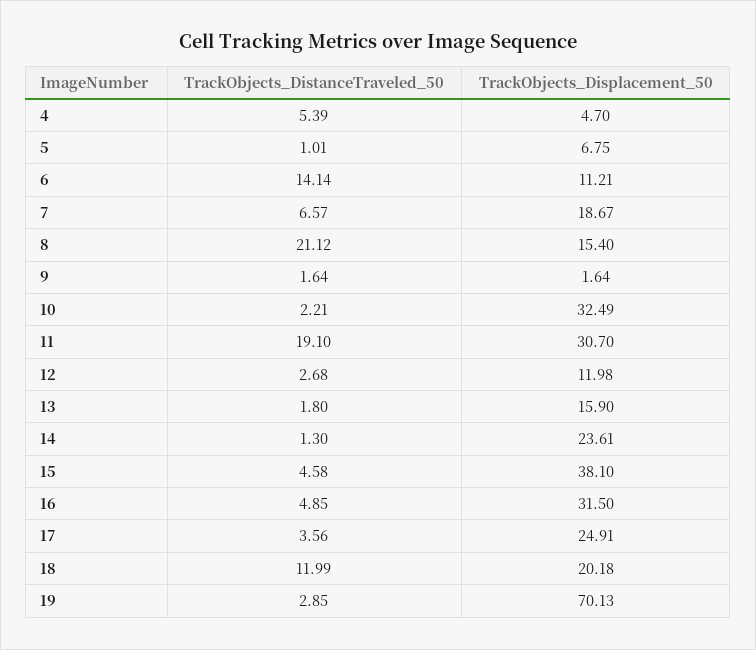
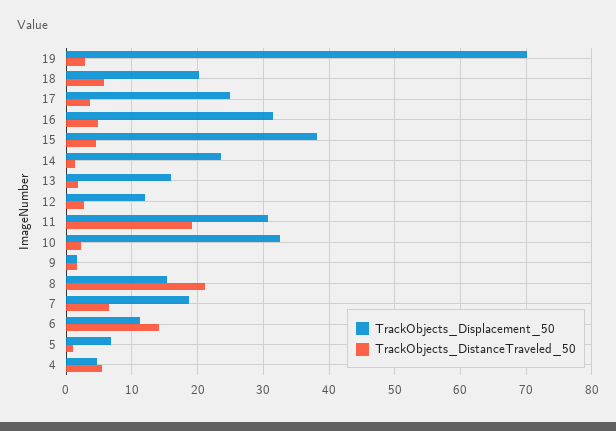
TrackObjects_DistanceTraveled_50, 18: 11.99 -> 6

